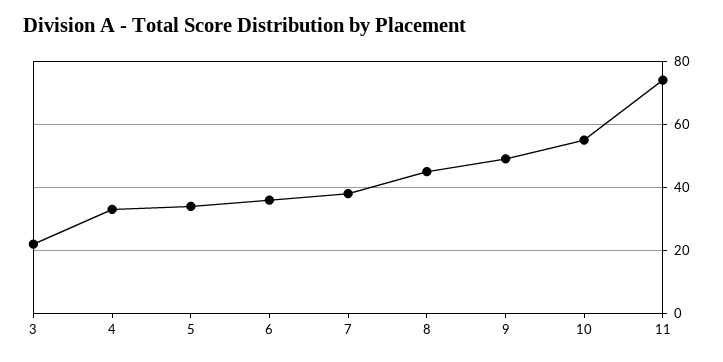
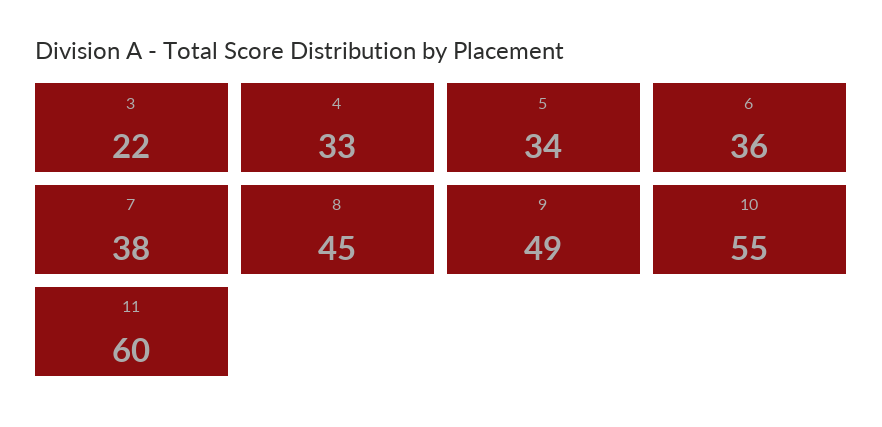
11: 75 -> 60

